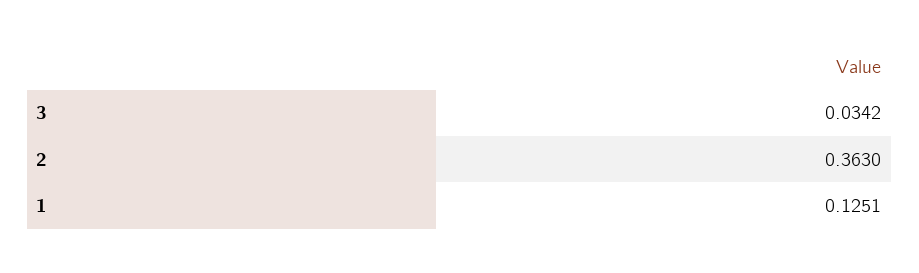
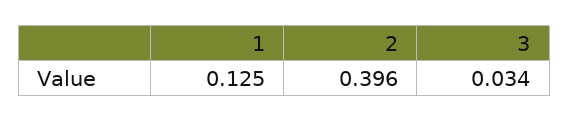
2: 0.363 -> 0.396

